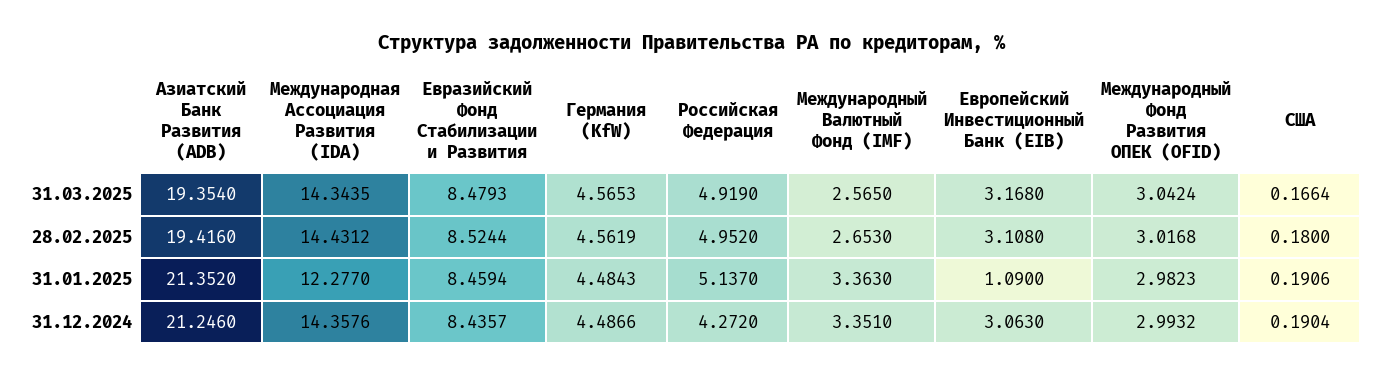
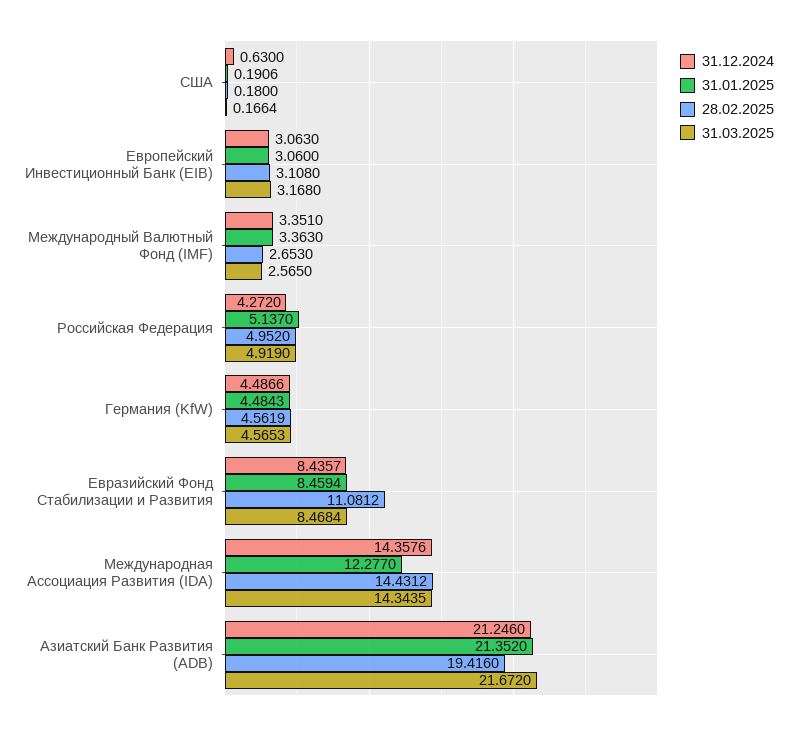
31.03.2025, Азиатский Банк Развития (ADB): 19.354 -> 21.672
31.03.2025, Евразийский Фонд Стабилизации и Развития: 8.4793 -> 8.4684
31.03.2025, Международный Фонд Развития ОПЕК (OFID): 3.0424 -> none
28.02.2025, Евразийский Фонд Стабилизации и Развития: 8.5244 -> 11.0812
28.02.2025, Международный Фонд Развития ОПЕК (OFID): 3.0168 -> none
31.01.2025, Европейский Инвестиционный Банк (EIB): 1.09 -> 3.06
31.01.2025, Международный Фонд Развития ОПЕК (OFID): 2.9823 -> none
31.12.2024, Международный Фонд Развития ОПЕК (OFID): 2.9932 -> none
31.12.2024, США: 0.1904 -> 0.63

